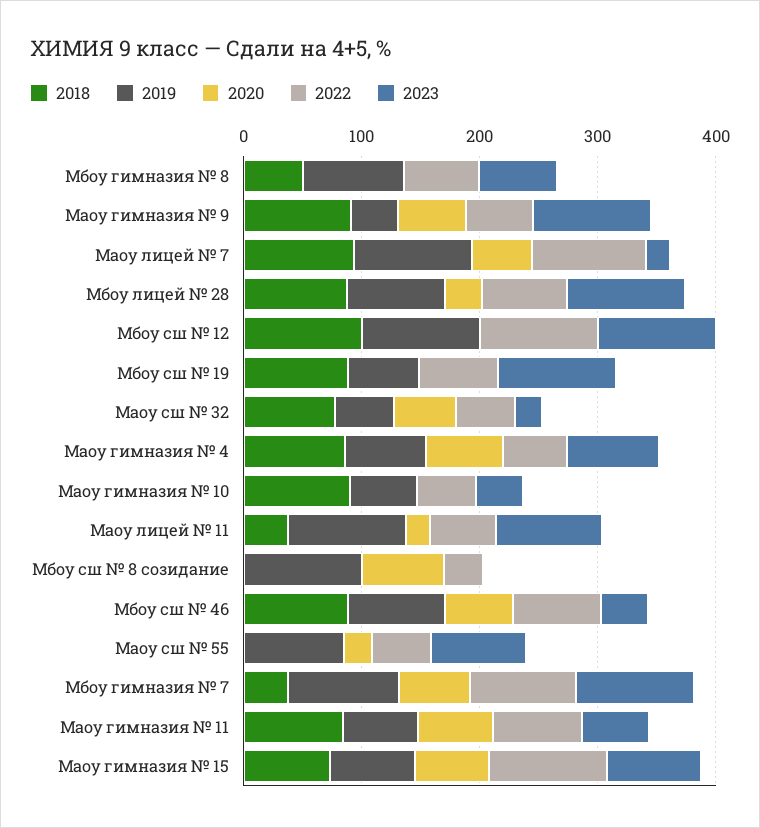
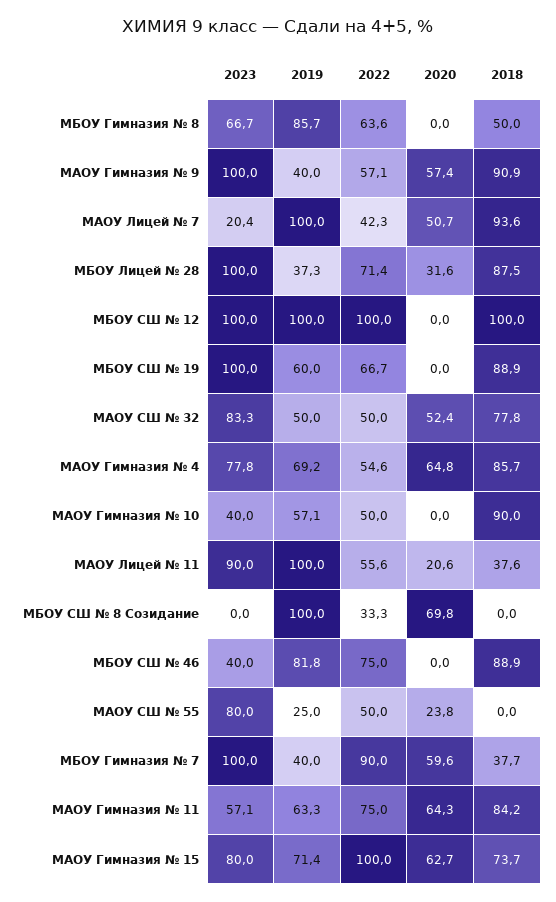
2022, Маоу лицей № 7: 100 -> 42.3
2019, Мбоу лицей № 28: 80 -> 37.3
2023, Маоу сш № 32: 20 -> 83.3
2020, Мбоу сш № 46: 60 -> 0
2019, Маоу сш № 55: 80 -> 25
2019, Мбоу гимназия № 7: 100 -> 40

